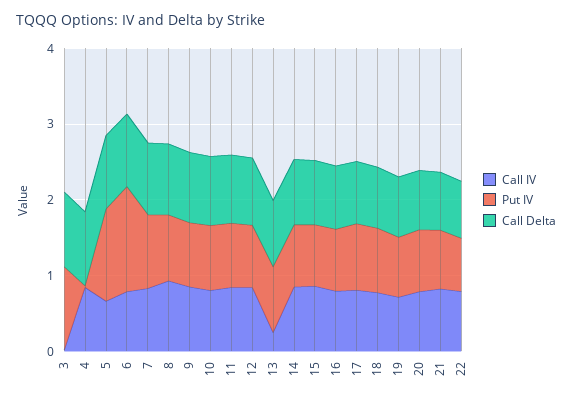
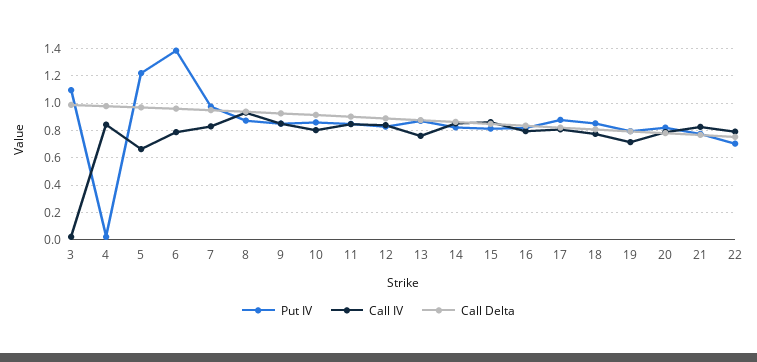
Call IV, 13: 0.2 -> 0.75

